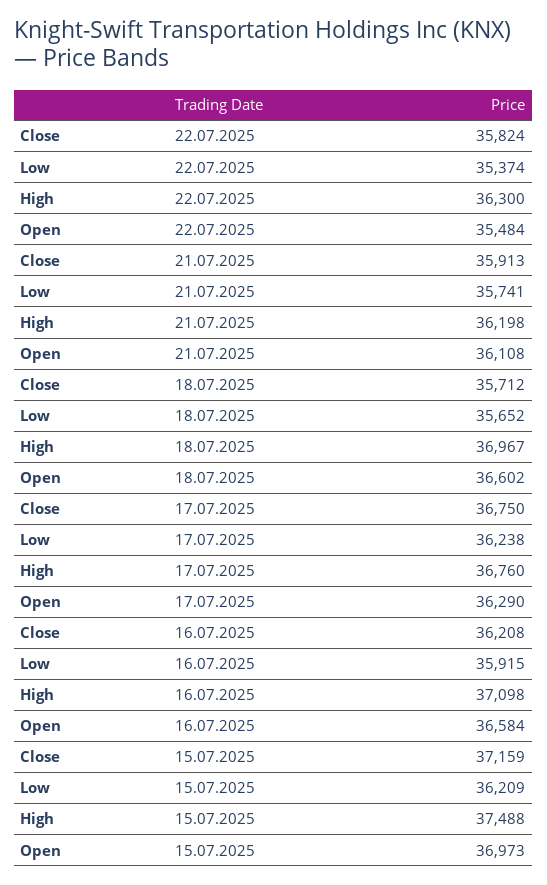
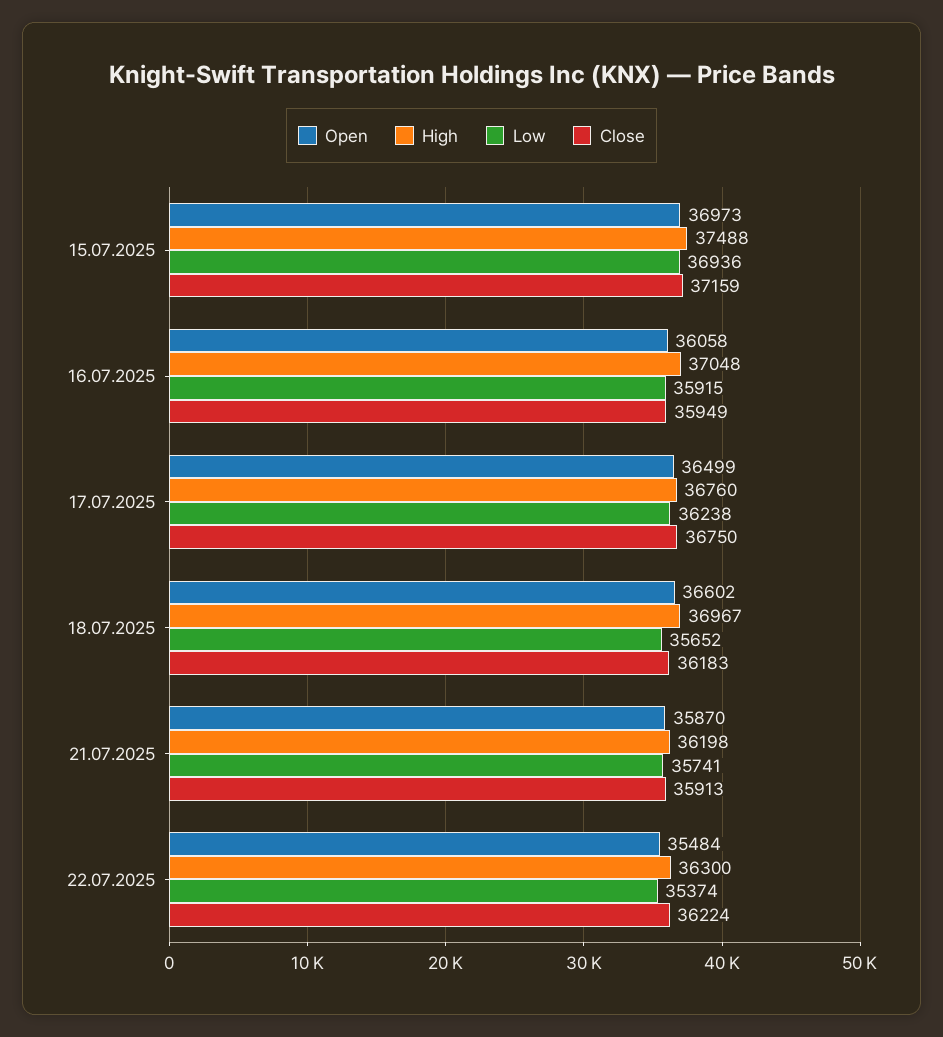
Close, 22.07.2025: 35824 -> 36224
Open, 21.07.2025: 36108 -> 35870
Close, 18.07.2025: 35712 -> 36183
Open, 17.07.2025: 36290 -> 36499
Close, 16.07.2025: 36208 -> 35949
High, 16.07.2025: 37098 -> 37048
Open, 16.07.2025: 36584 -> 36058
Low, 15.07.2025: 36209 -> 36936

